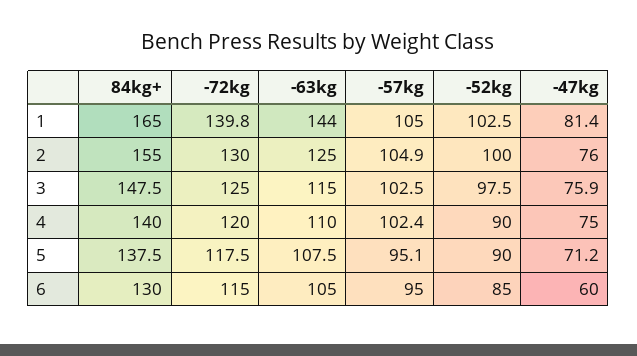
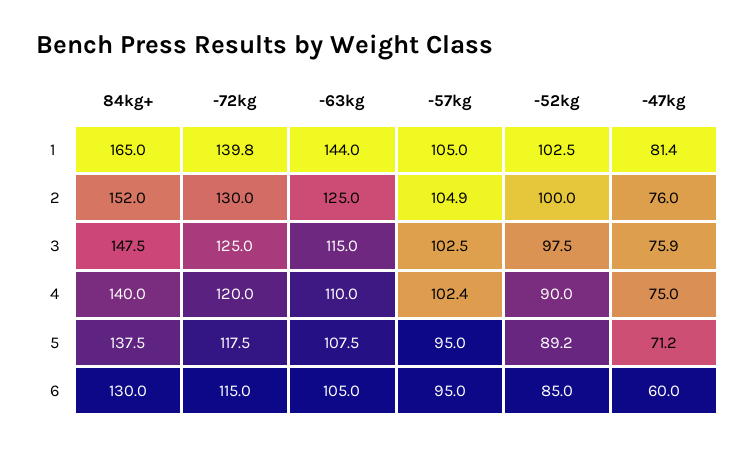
84kg+, 2: 155 -> 152
-57kg, 5: 95.1 -> 95
-52kg, 5: 90 -> 89.2

